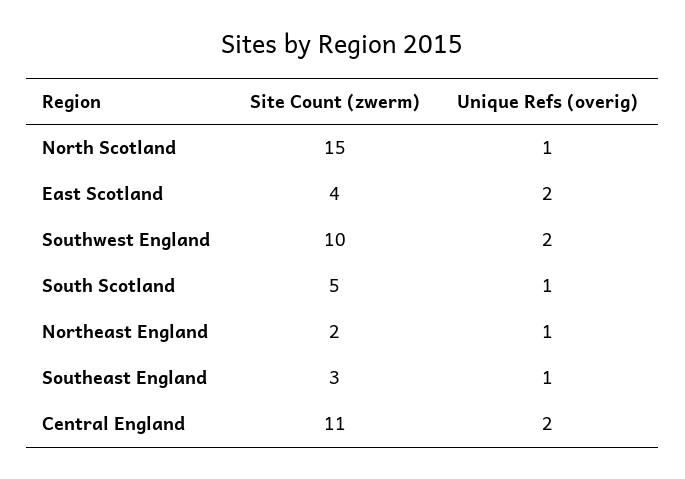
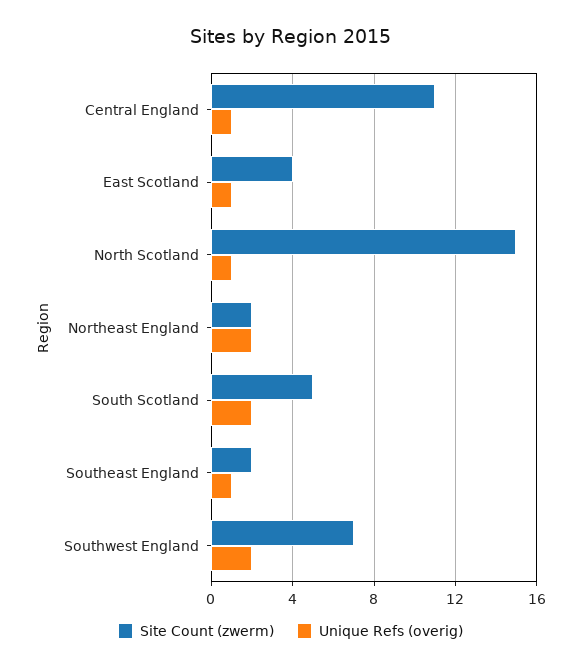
Unique Refs (overig), East Scotland: 2 -> 1
Site Count (zwerm), Southwest England: 10 -> 7
Unique Refs (overig), South Scotland: 1 -> 2
Unique Refs (overig), Northeast England: 1 -> 2
Site Count (zwerm), Southeast England: 3 -> 2
Unique Refs (overig), Central England: 2 -> 1

